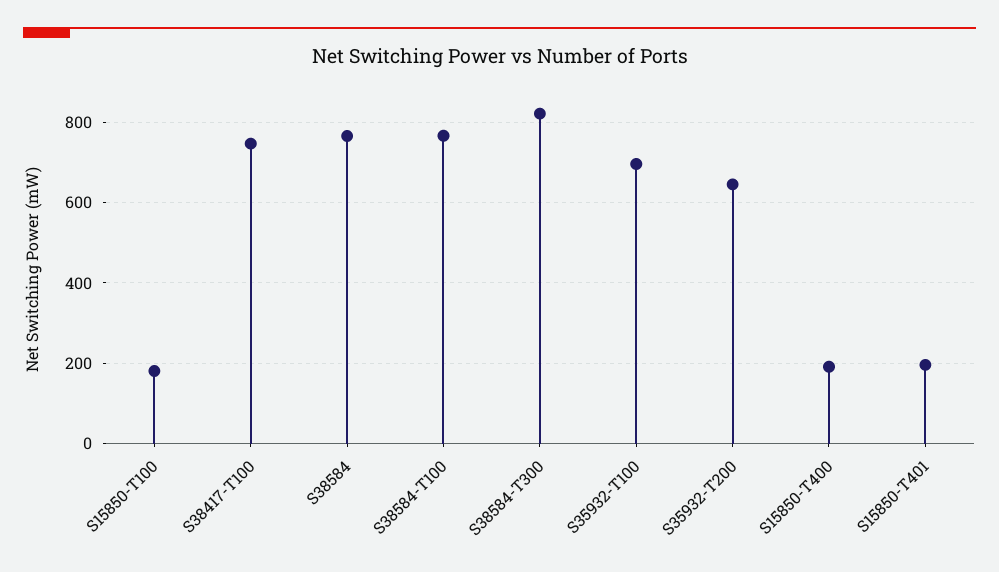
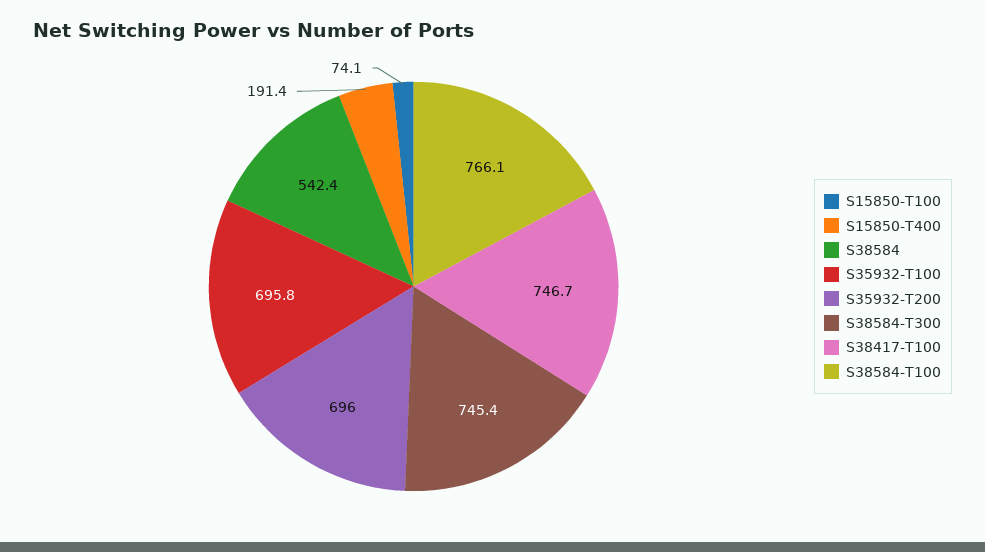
S15850-T100: 180 -> 74.1
S38584: 760 -> 542.4
S38584-T300: 820 -> 745.4
S35932-T200: 640 -> 696
S15850-T401: 200 -> none

